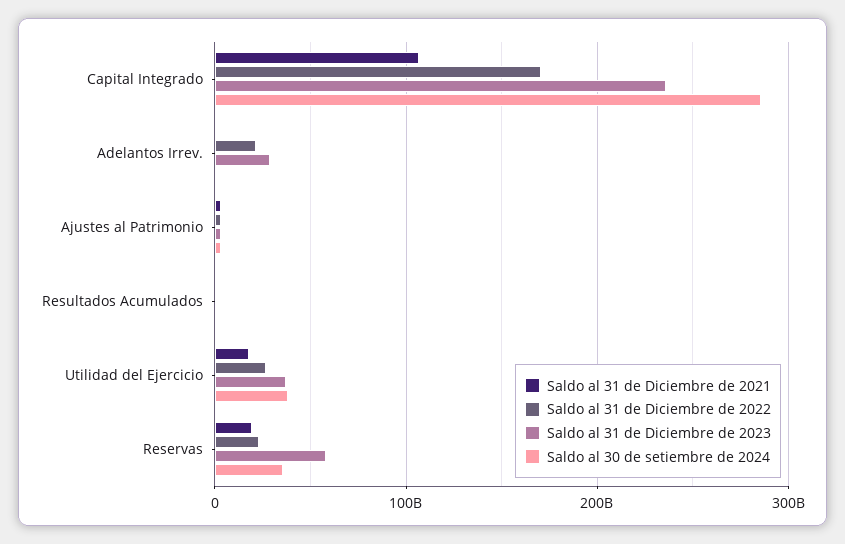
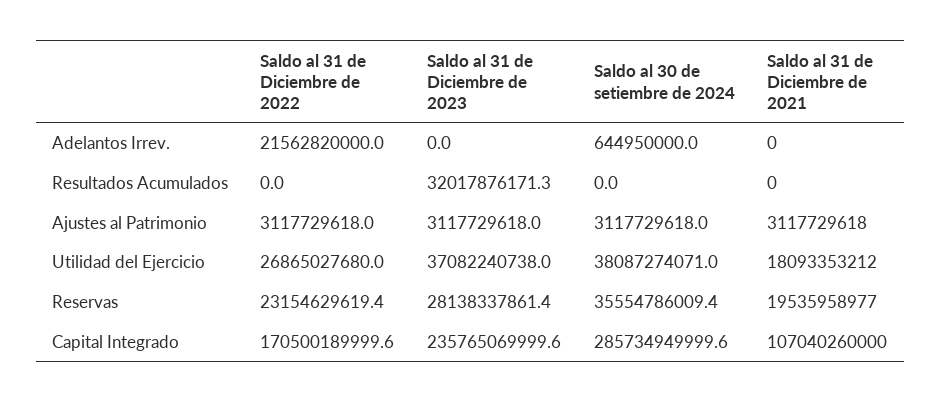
Saldo al 31 de Diciembre de 2023, Adelantos Irrev.: 30000000000 -> 0
Saldo al 31 de Diciembre de 2023, Resultados Acumulados: 0 -> 32017876171.3
Saldo al 31 de Diciembre de 2023, Reservas: 60000000000 -> 28138337861.4

